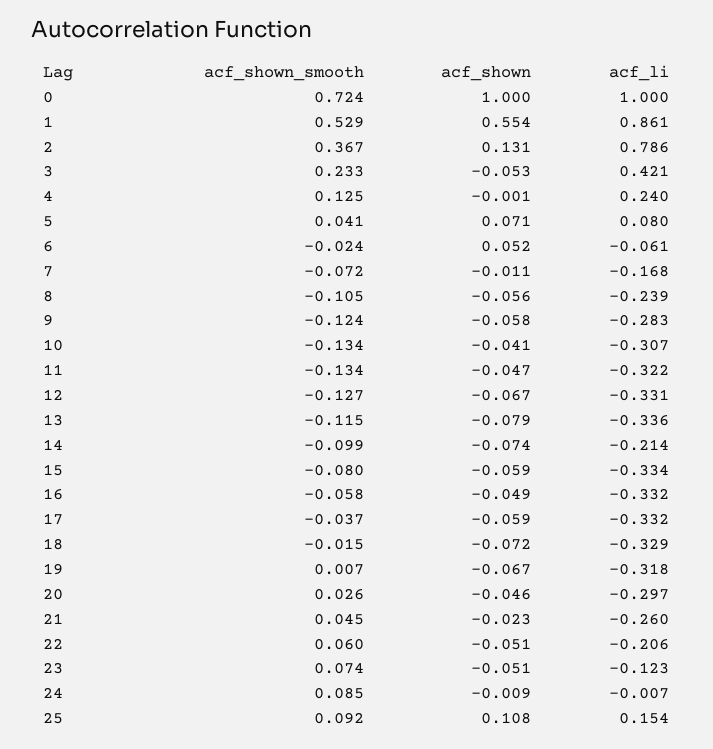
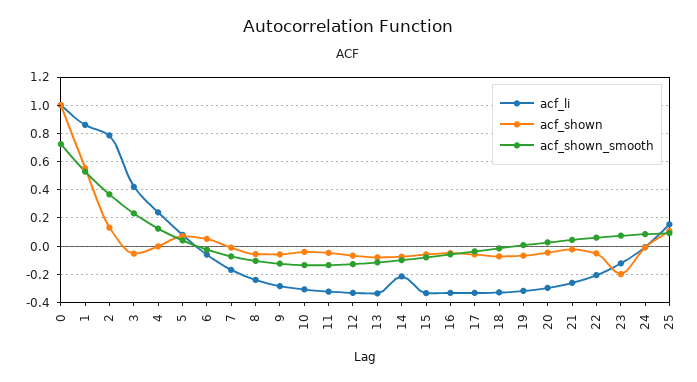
acf_shown, 23: -0.051 -> -0.2

